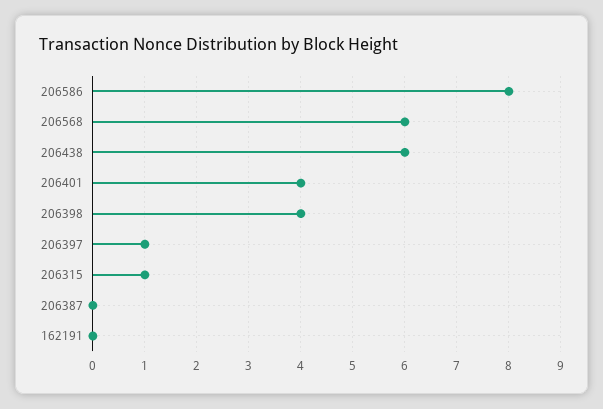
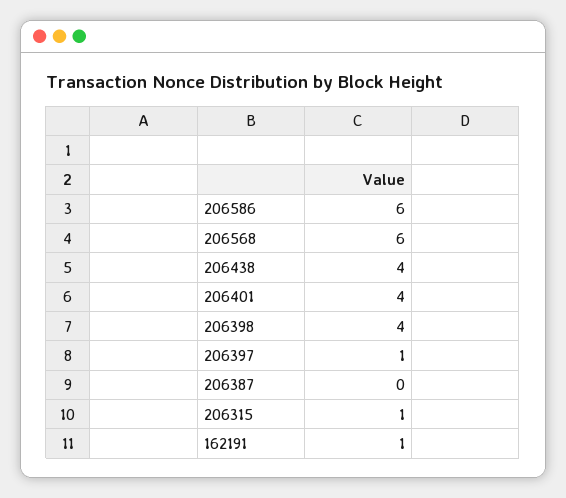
206586: 8 -> 6
206438: 6 -> 4
162191: 0 -> 1

